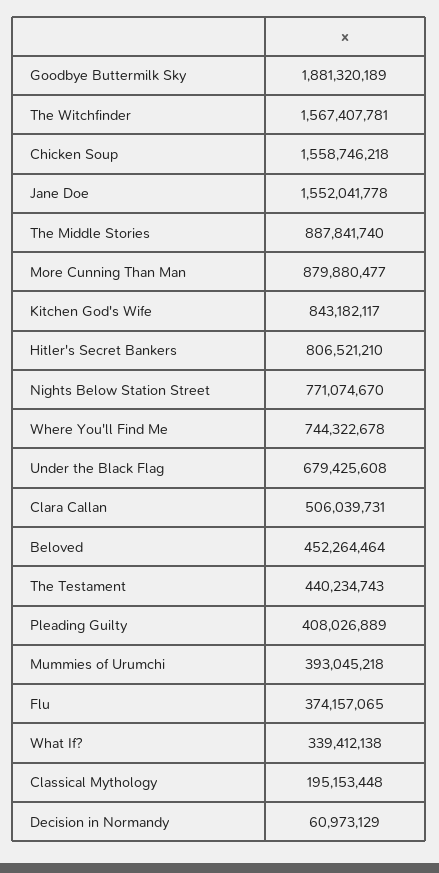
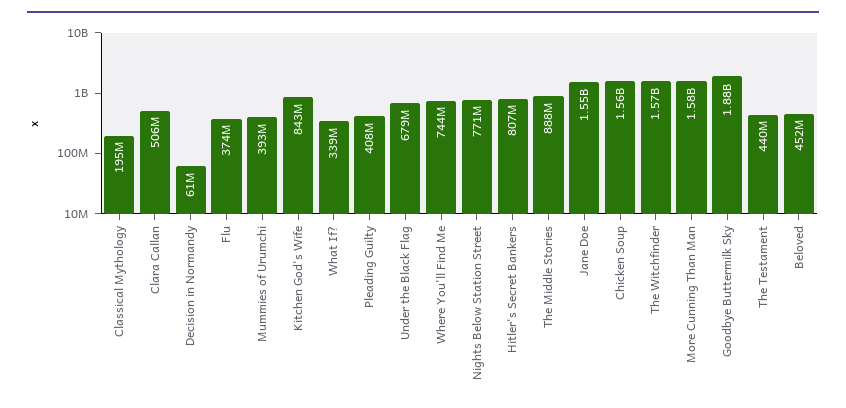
More Cunning Than Man: 879880477 -> 1580000000

